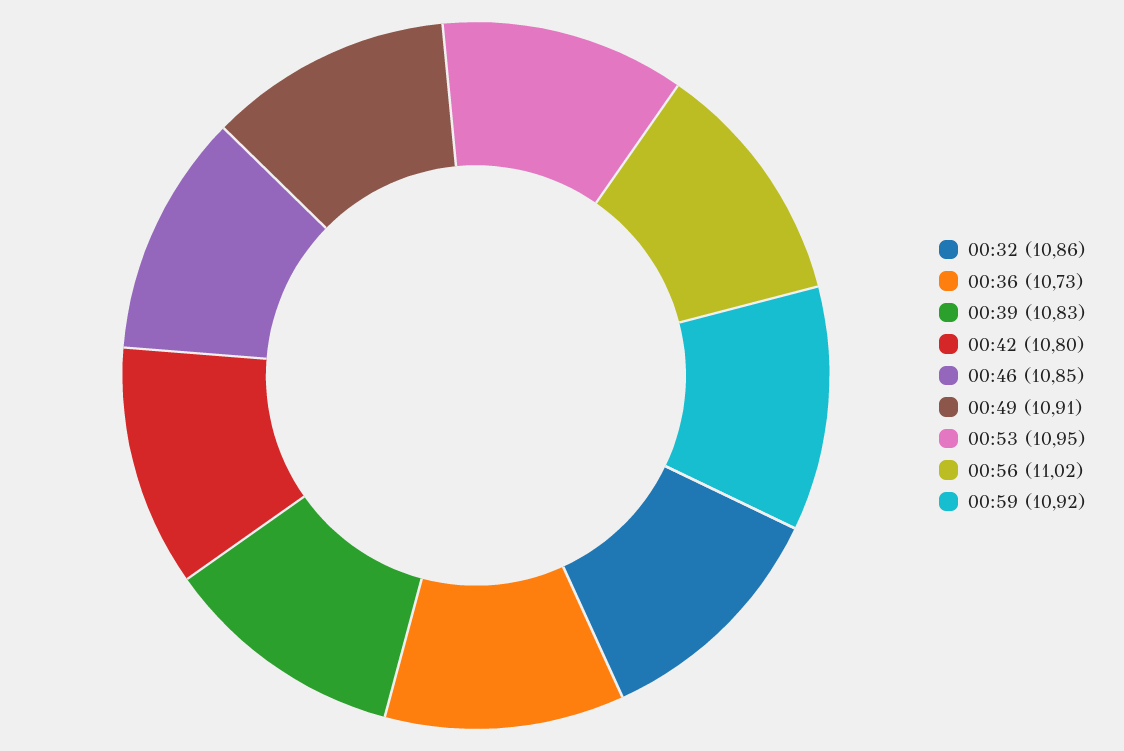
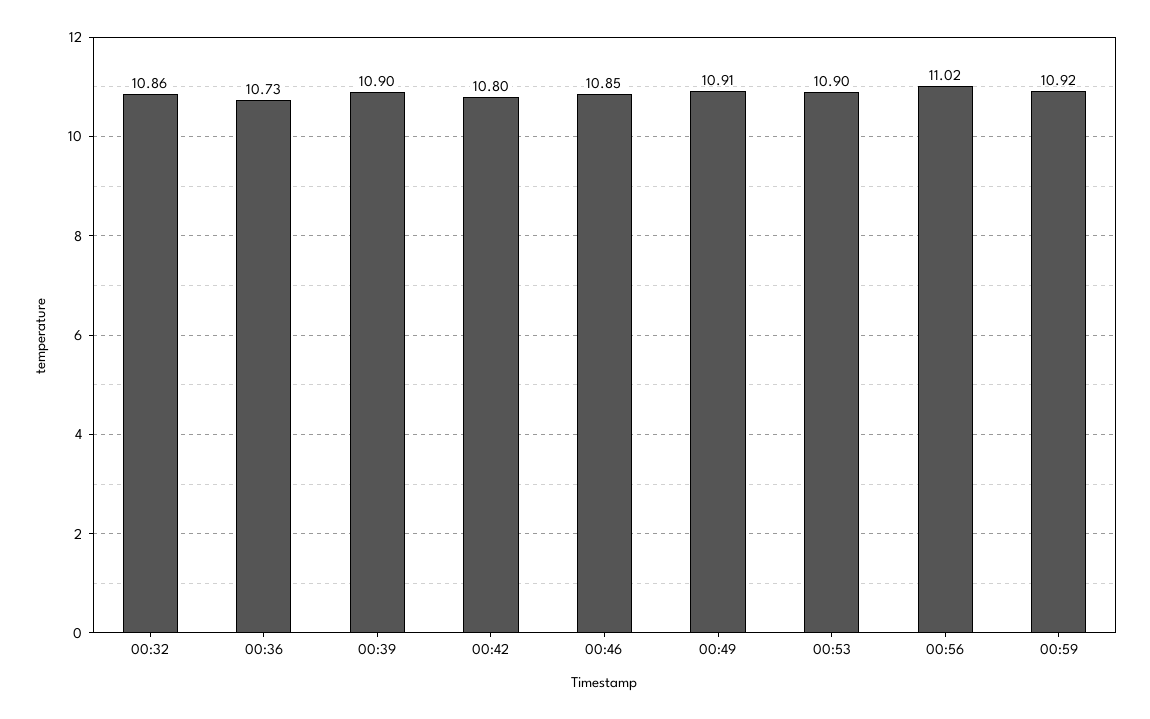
00:39: 10.83 -> 10.9
00:53: 10.95 -> 10.9

